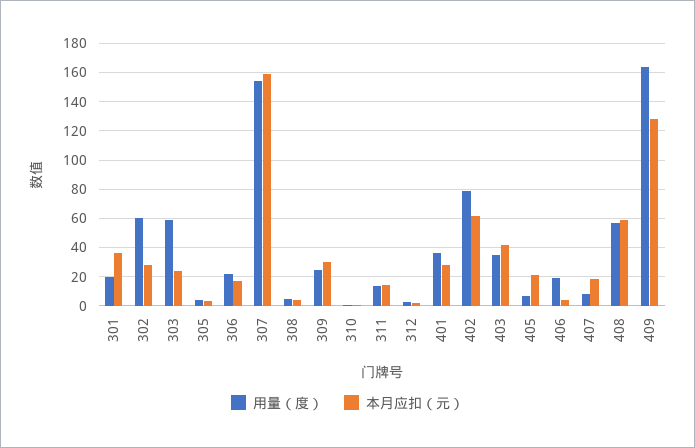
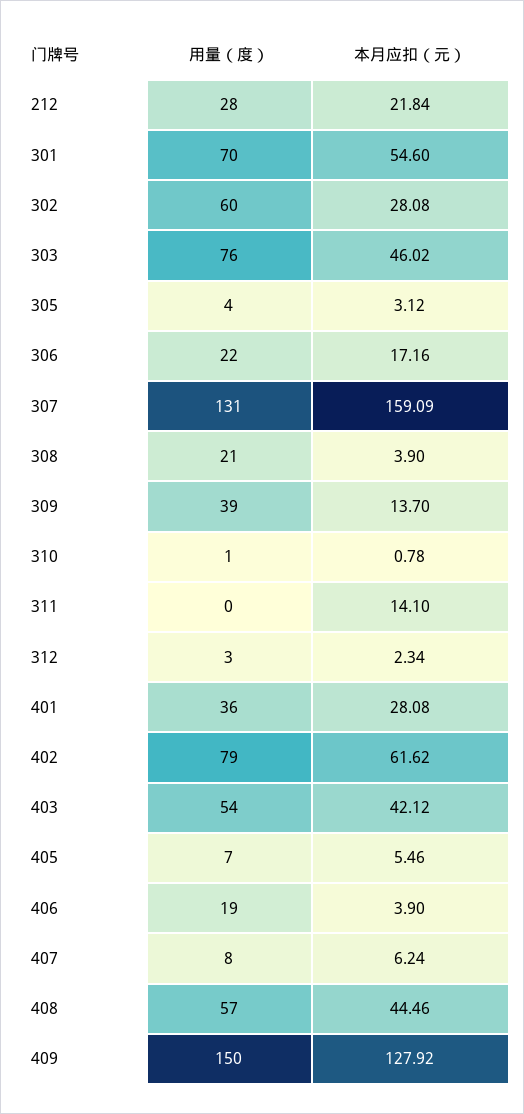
用量（度）, 301: 20 -> 70
本月应扣（元）, 301: 35 -> 54.6
用量（度）, 303: 60 -> 76
本月应扣（元）, 303: 25 -> 46.02
用量（度）, 307: 155 -> 131
用量（度）, 308: 5 -> 21
用量（度）, 309: 25 -> 39
本月应扣（元）, 309: 30 -> 13.7
用量（度）, 311: 15 -> 0
用量（度）, 403: 35 -> 54
本月应扣（元）, 405: 20 -> 5.46
本月应扣（元）, 407: 20 -> 6.24
本月应扣（元）, 408: 60 -> 44.46
用量（度）, 409: 165 -> 150
用量（度）, 212: none -> 28
本月应扣（元）, 212: none -> 21.84

